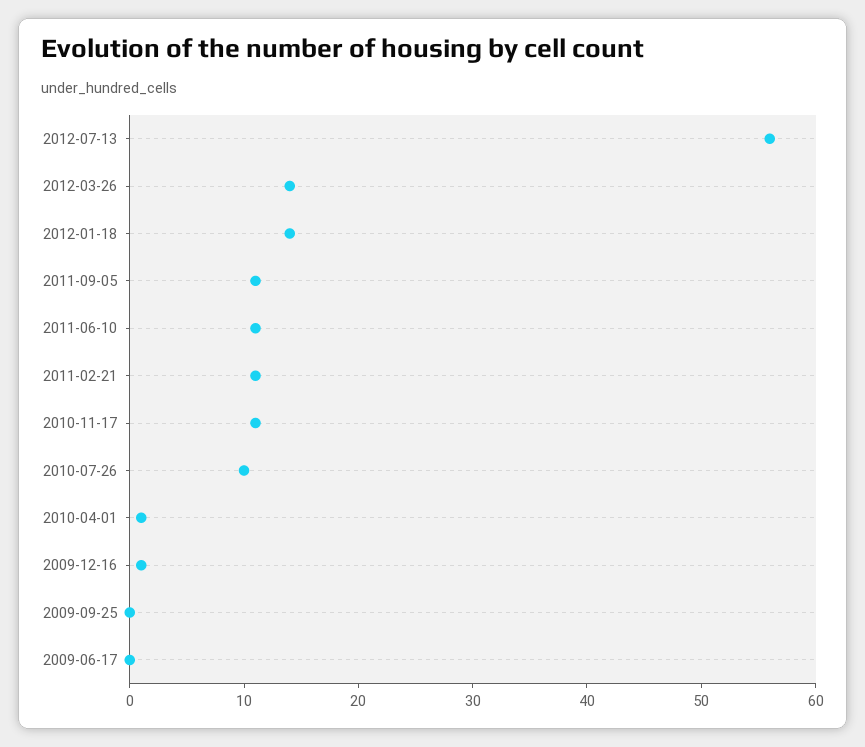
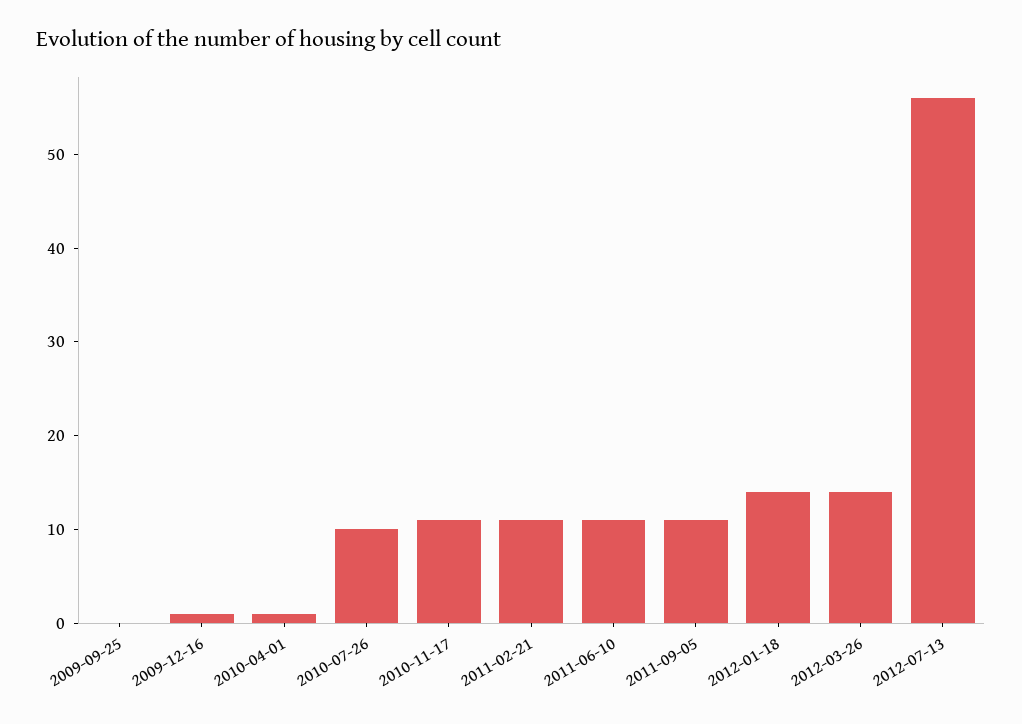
2009-06-17: 0 -> none

